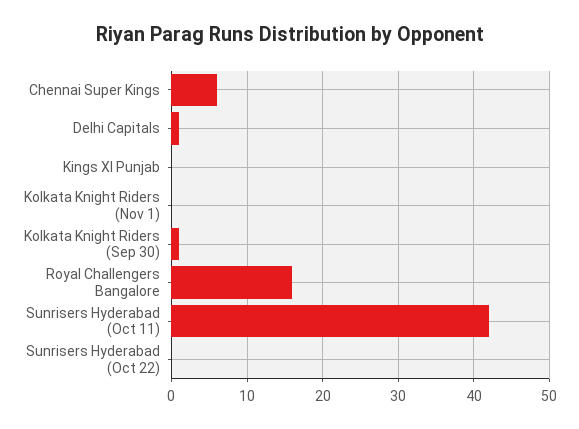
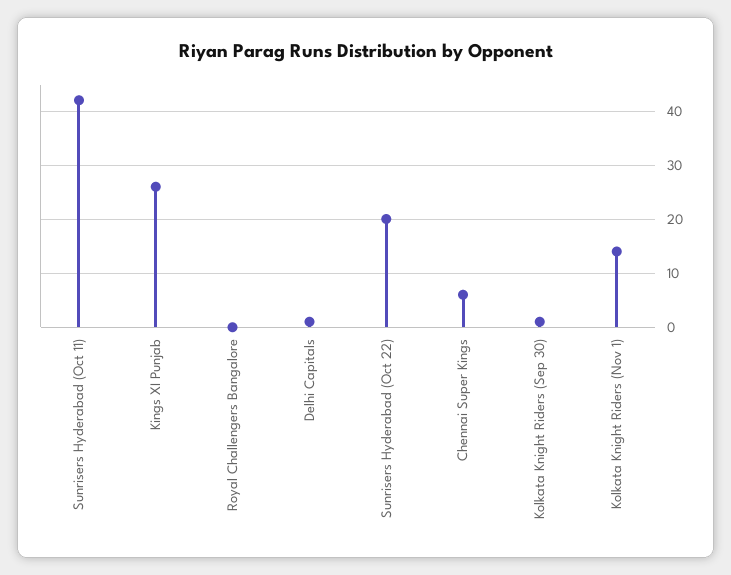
Kings XI Punjab: 0 -> 25
Kolkata Knight Riders (Nov 1): 0 -> 15
Royal Challengers Bangalore: 16 -> 0
Sunrisers Hyderabad (Oct 22): 0 -> 20

